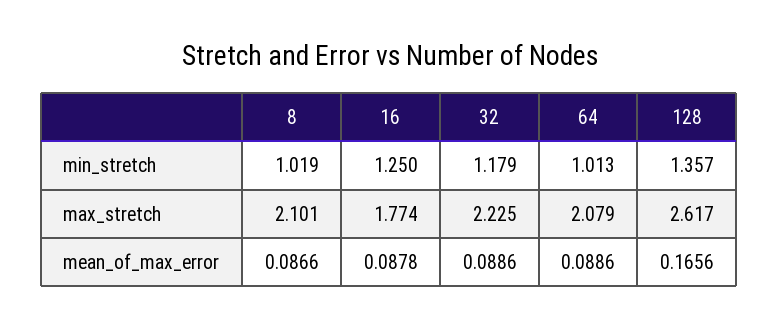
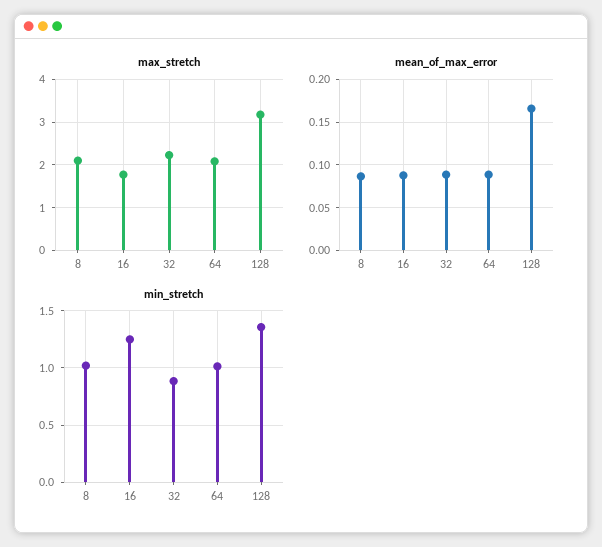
min_stretch, 32: 1.179 -> 0.9
max_stretch, 128: 2.617 -> 3.2

